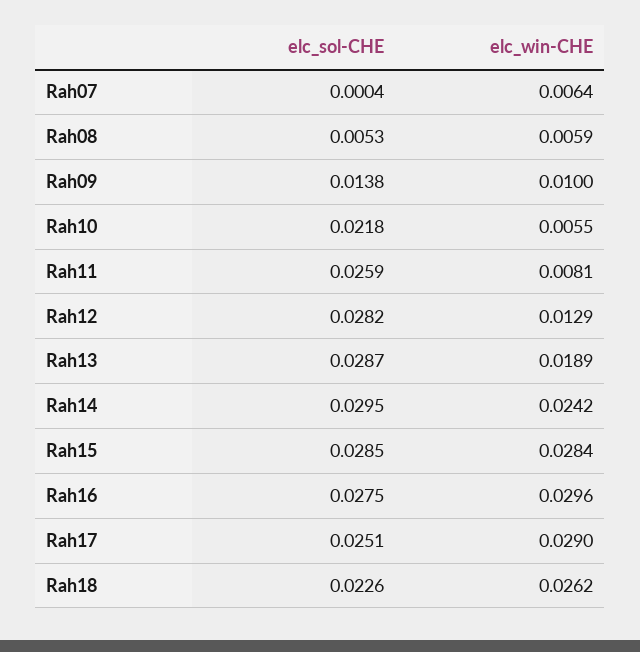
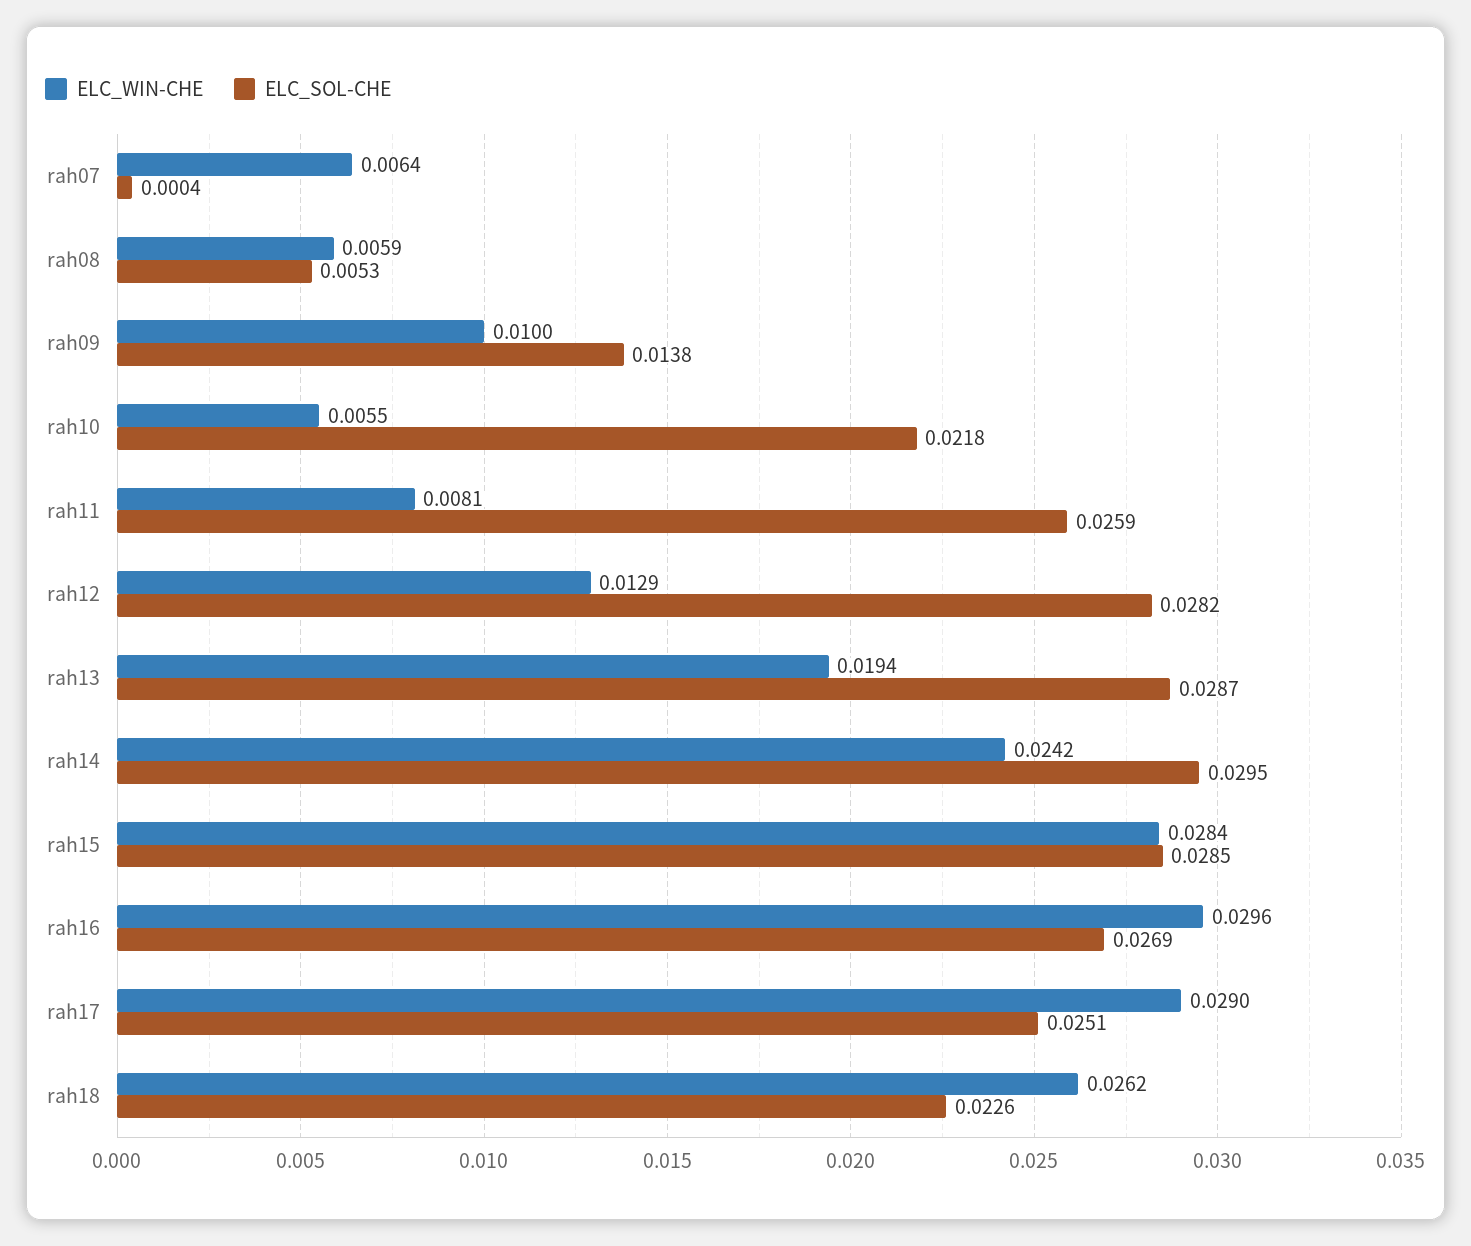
elc_win-CHE, Rah13: 0.0189 -> 0.0194
elc_sol-CHE, Rah16: 0.0275 -> 0.0269

